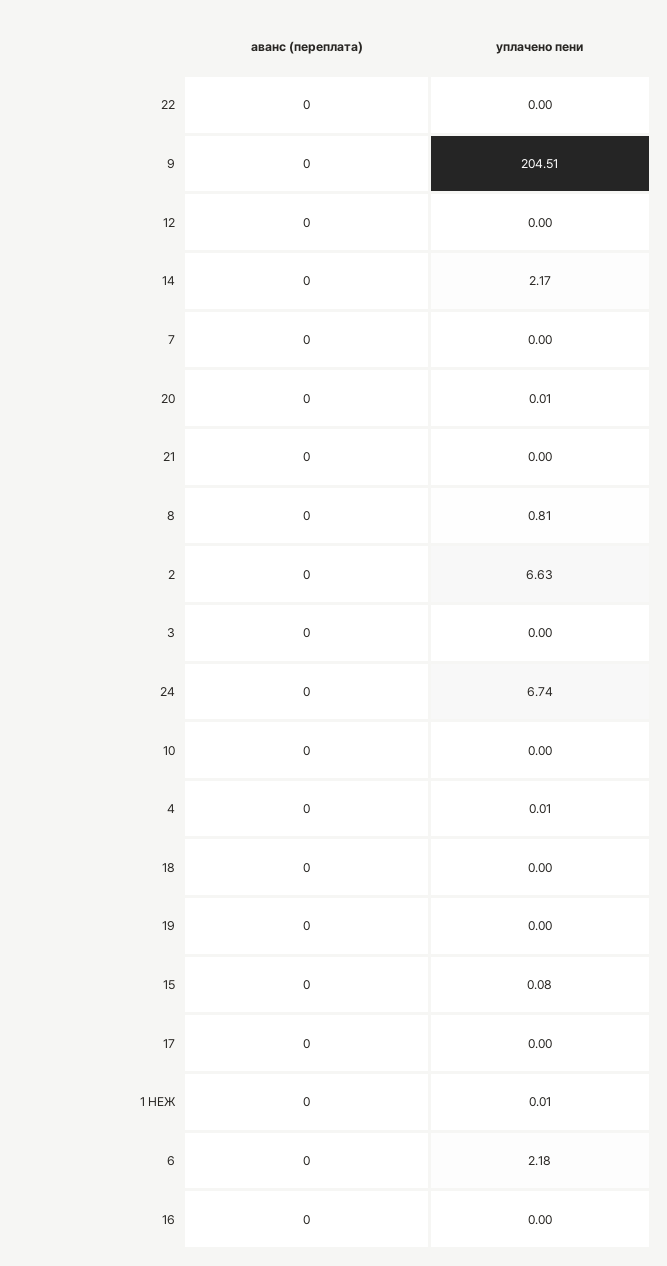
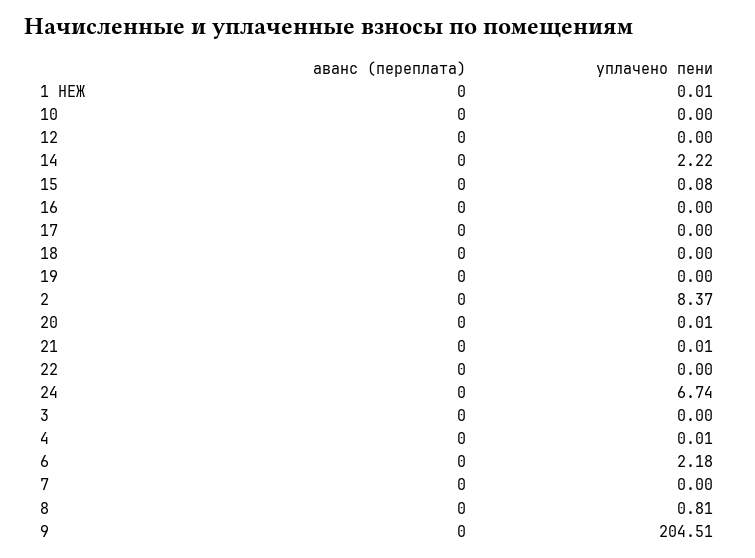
уплачено пени, 14: 2.17 -> 2.22
уплачено пени, 21: 0 -> 0.01
уплачено пени, 2: 6.63 -> 8.37

